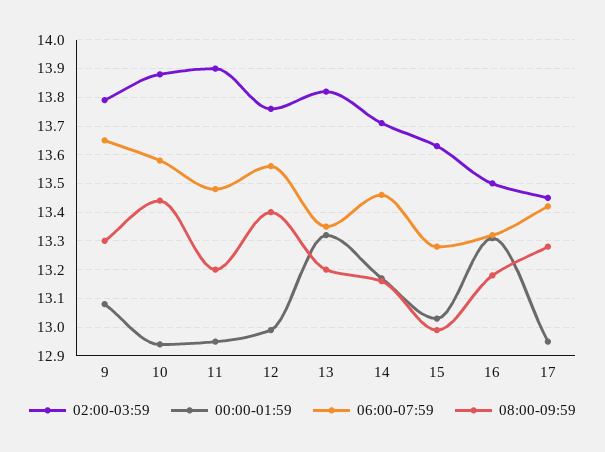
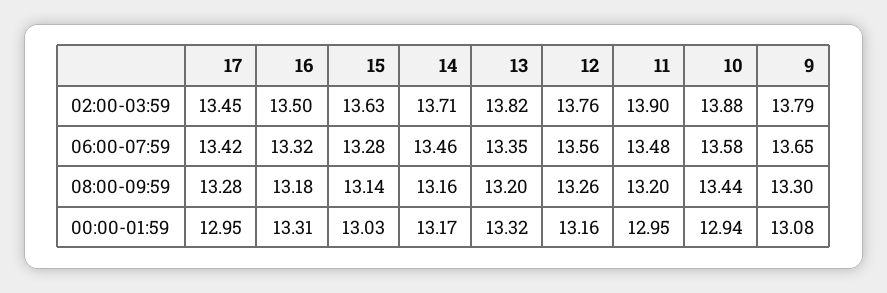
00:00-01:59, 12: 13 -> 13.16
08:00-09:59, 12: 13.4 -> 13.26
08:00-09:59, 15: 13 -> 13.14

